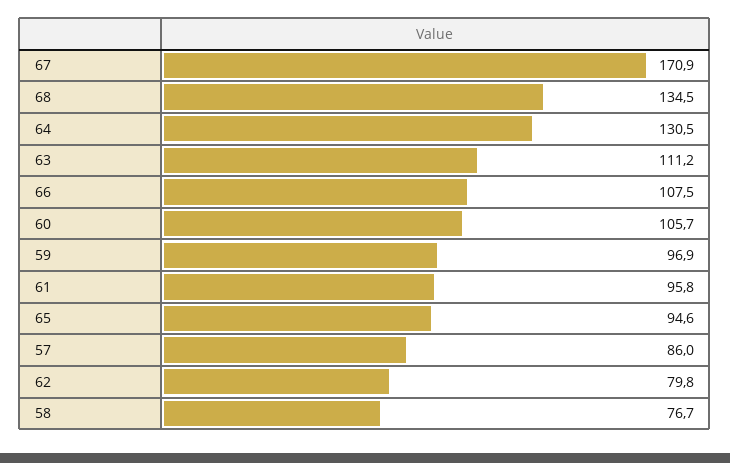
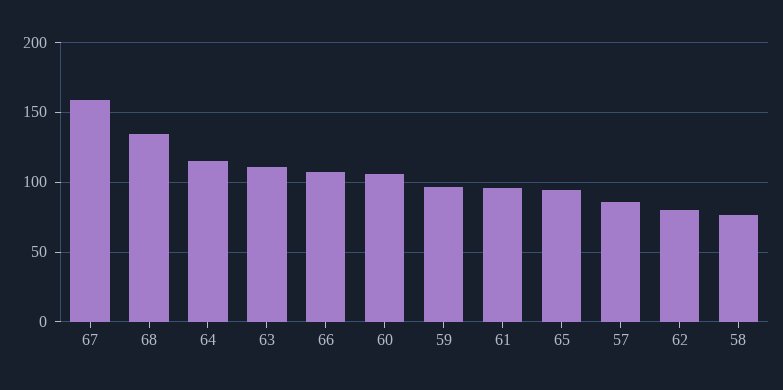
67: 170.9 -> 160
64: 130.5 -> 115

